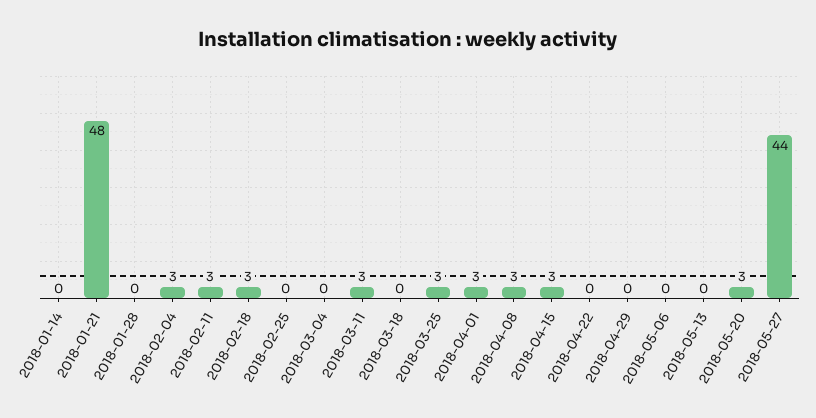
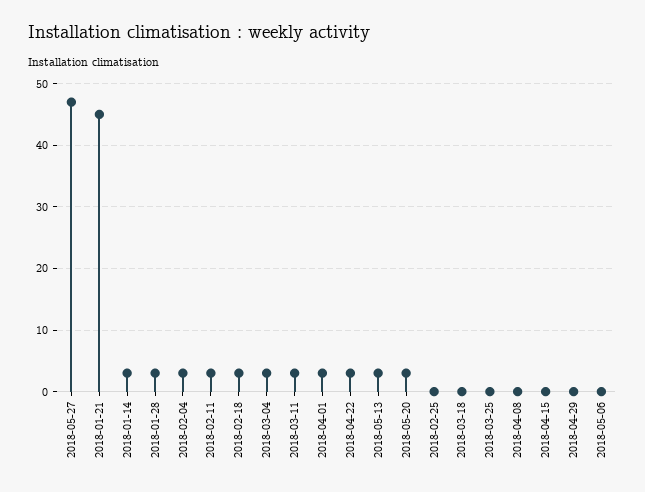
2018-01-14: 0 -> 3
2018-01-21: 48 -> 45
2018-01-28: 0 -> 3
2018-03-04: 0 -> 3
2018-03-25: 3 -> 0
2018-04-08: 3 -> 0
2018-04-15: 3 -> 0
2018-04-22: 0 -> 3
2018-05-13: 0 -> 3
2018-05-27: 44 -> 47

